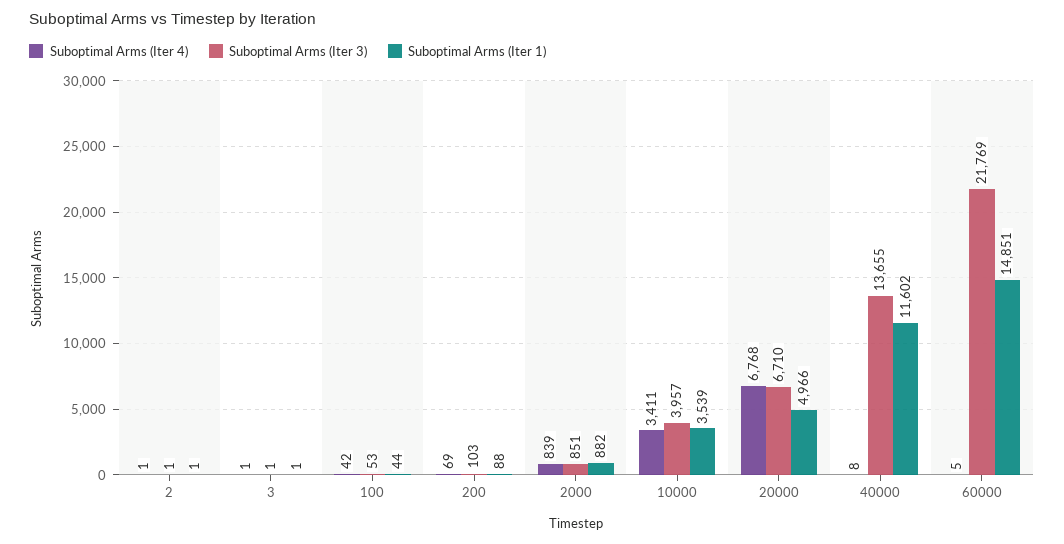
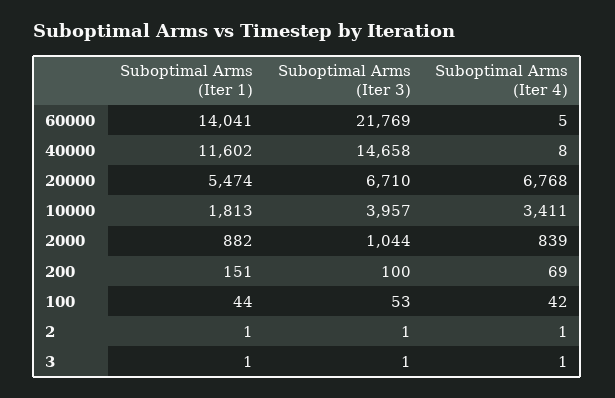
Suboptimal Arms (Iter 3), 200: 103 -> 100
Suboptimal Arms (Iter 1), 200: 88 -> 151
Suboptimal Arms (Iter 3), 2000: 851 -> 1044
Suboptimal Arms (Iter 1), 10000: 3539 -> 1813
Suboptimal Arms (Iter 1), 20000: 4966 -> 5474
Suboptimal Arms (Iter 3), 40000: 13655 -> 14658
Suboptimal Arms (Iter 1), 60000: 14851 -> 14041

